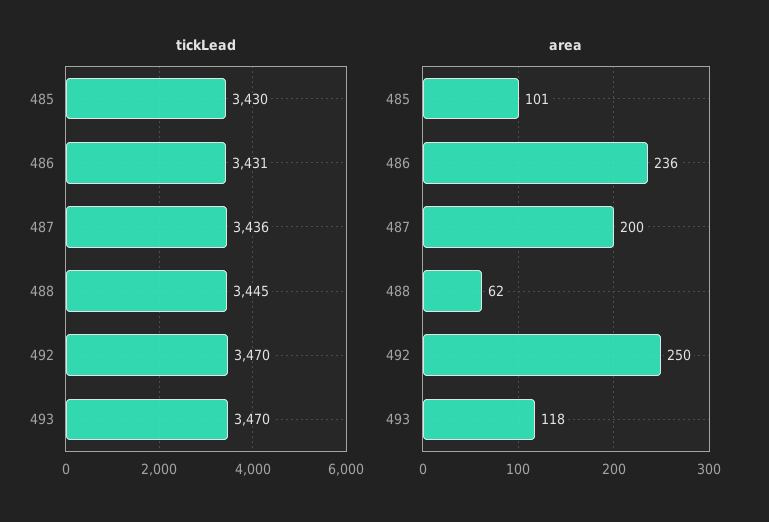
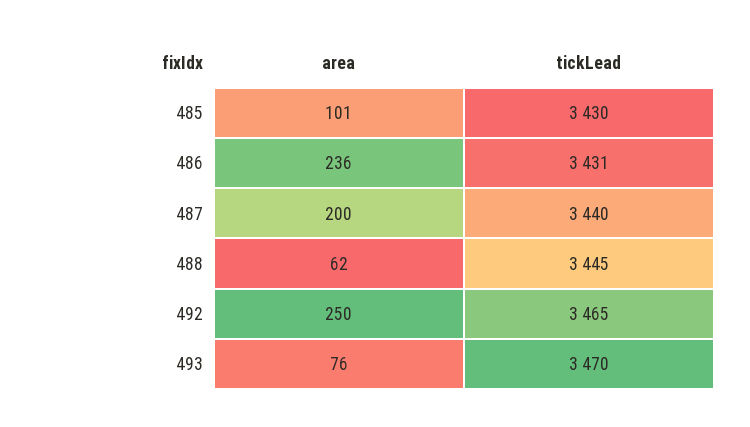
tickLead, 487: 3436 -> 3440
tickLead, 492: 3470 -> 3465
area, 493: 118 -> 76

